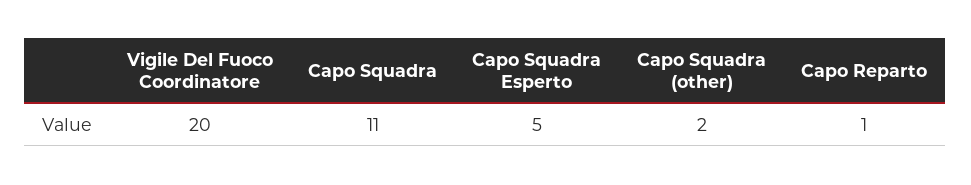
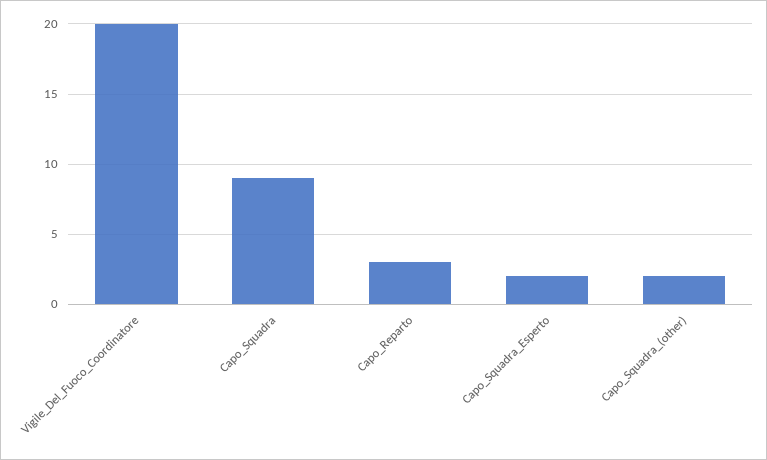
Capo Squadra: 11 -> 9
Capo Squadra Esperto: 5 -> 2
Capo Reparto: 1 -> 3

